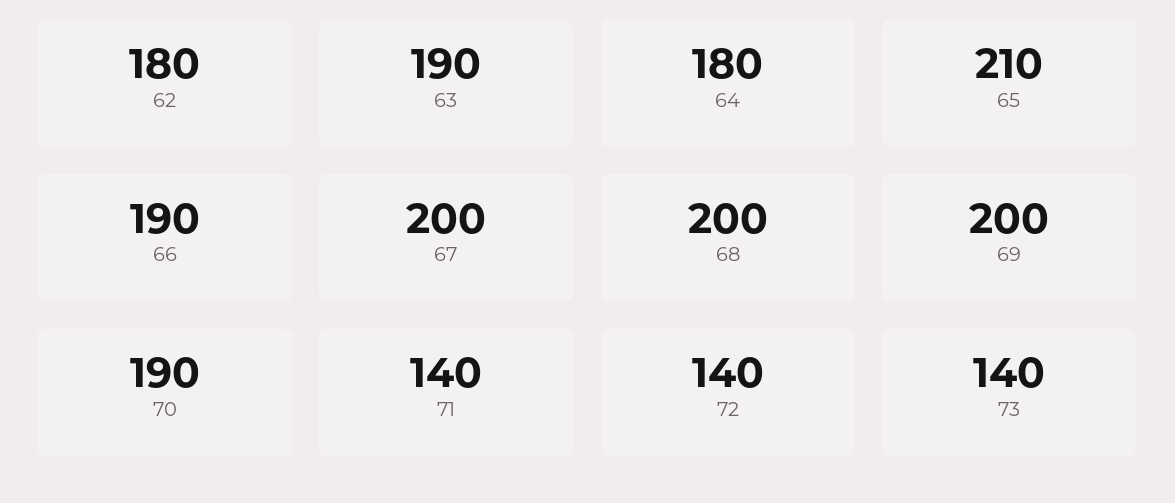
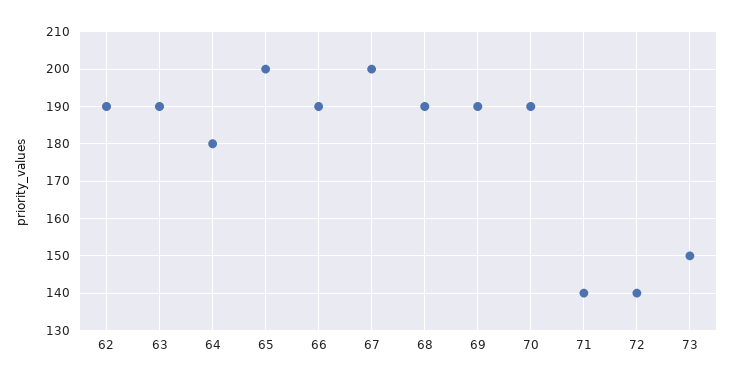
62: 180 -> 190
65: 210 -> 200
68: 200 -> 190
69: 200 -> 190
73: 140 -> 150

